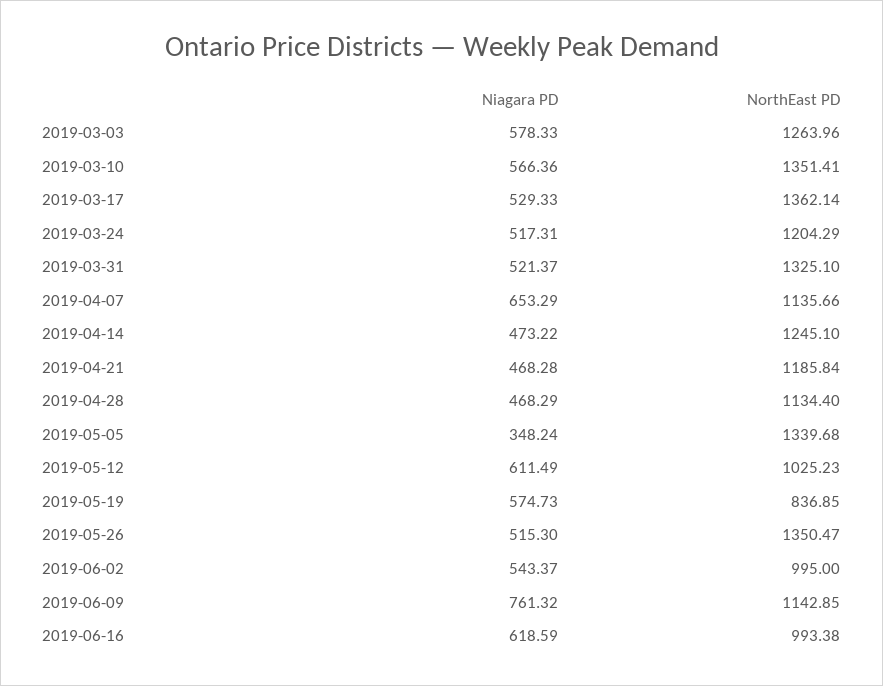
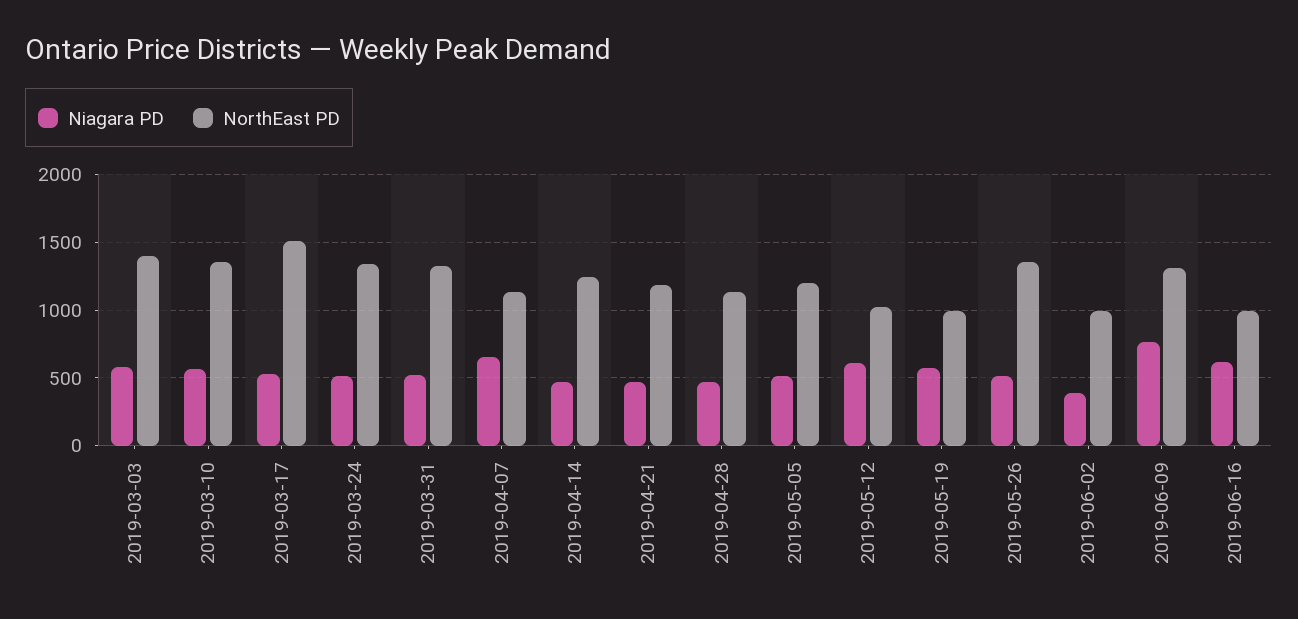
NorthEast PD, 2019-03-03: 1263.96 -> 1400
NorthEast PD, 2019-03-17: 1362.14 -> 1500
NorthEast PD, 2019-03-24: 1204.29 -> 1350
Niagara PD, 2019-05-05: 348.24 -> 500
NorthEast PD, 2019-05-05: 1339.68 -> 1200
NorthEast PD, 2019-05-19: 836.85 -> 1000
Niagara PD, 2019-06-02: 543.37 -> 400
NorthEast PD, 2019-06-09: 1142.85 -> 1300

